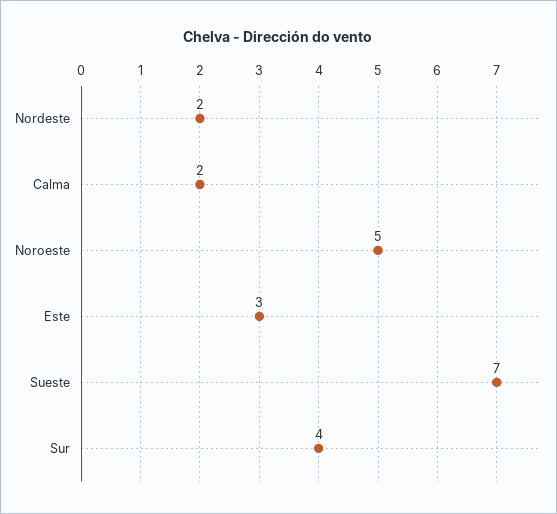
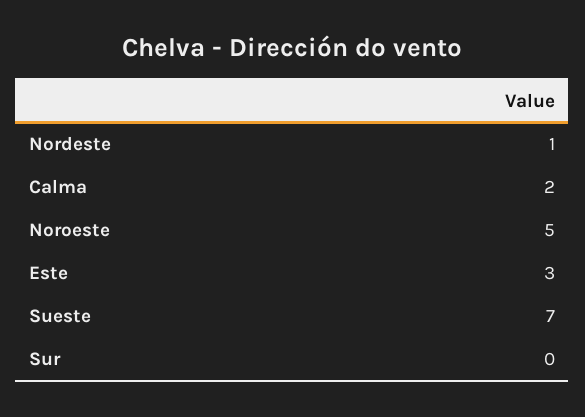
Nordeste: 2 -> 1
Sur: 4 -> 0

